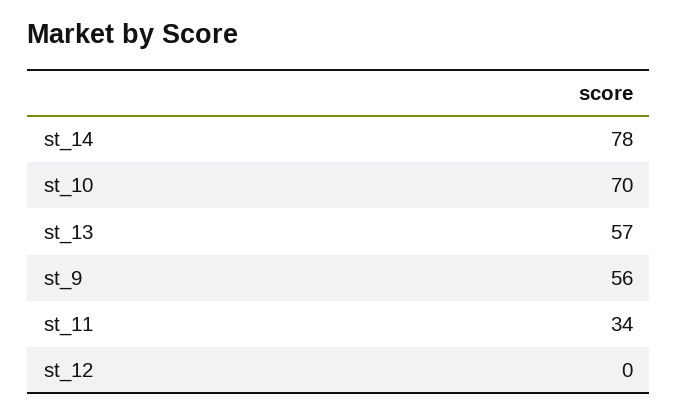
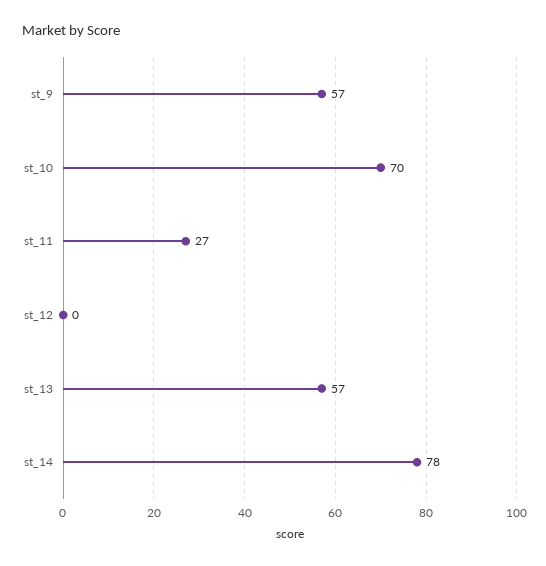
st_9: 56 -> 57
st_11: 34 -> 27

